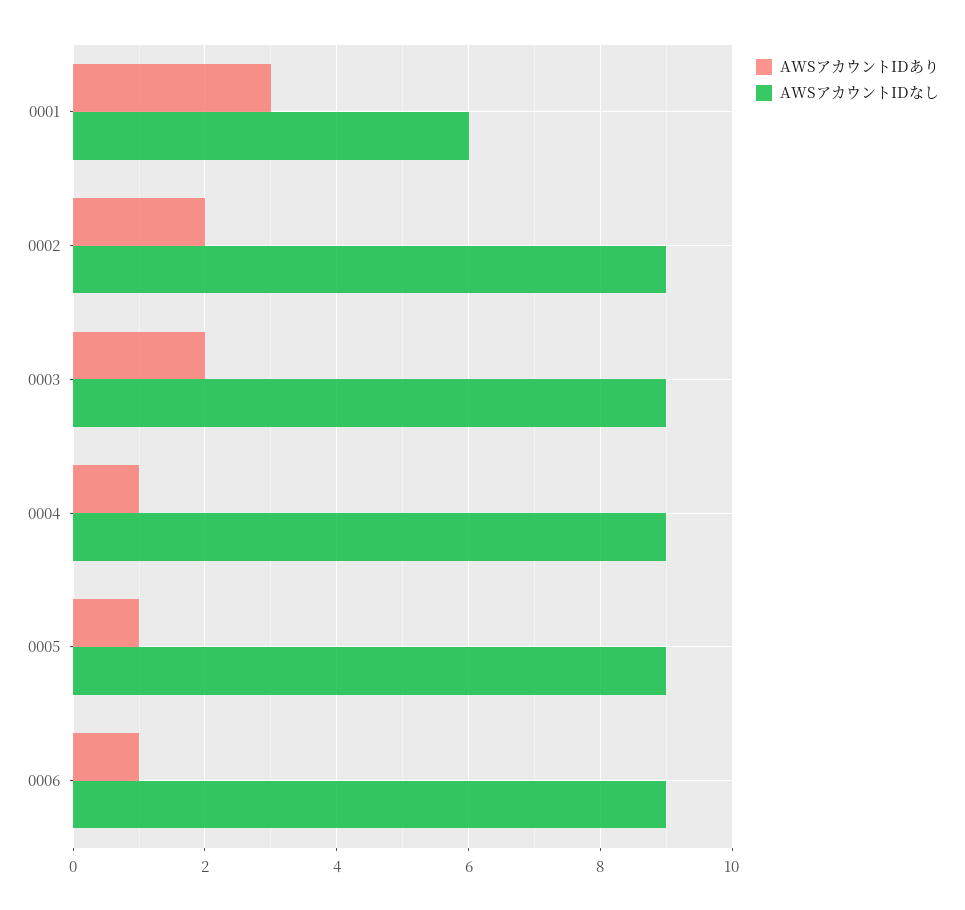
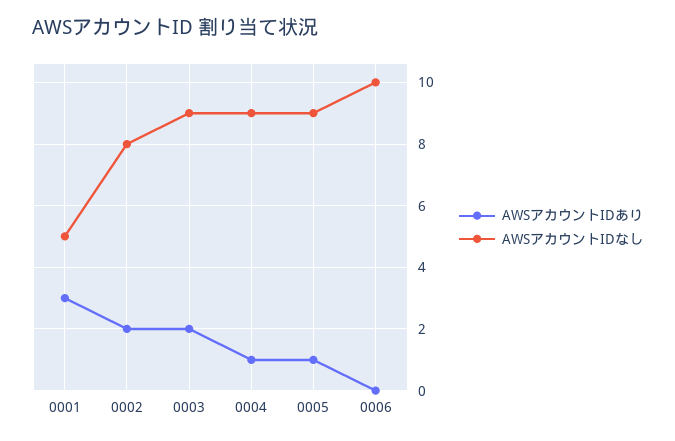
AWSアカウントIDなし, 0001: 6 -> 5
AWSアカウントIDなし, 0002: 9 -> 8
AWSアカウントIDあり, 0006: 1 -> 0
AWSアカウントIDなし, 0006: 9 -> 10

